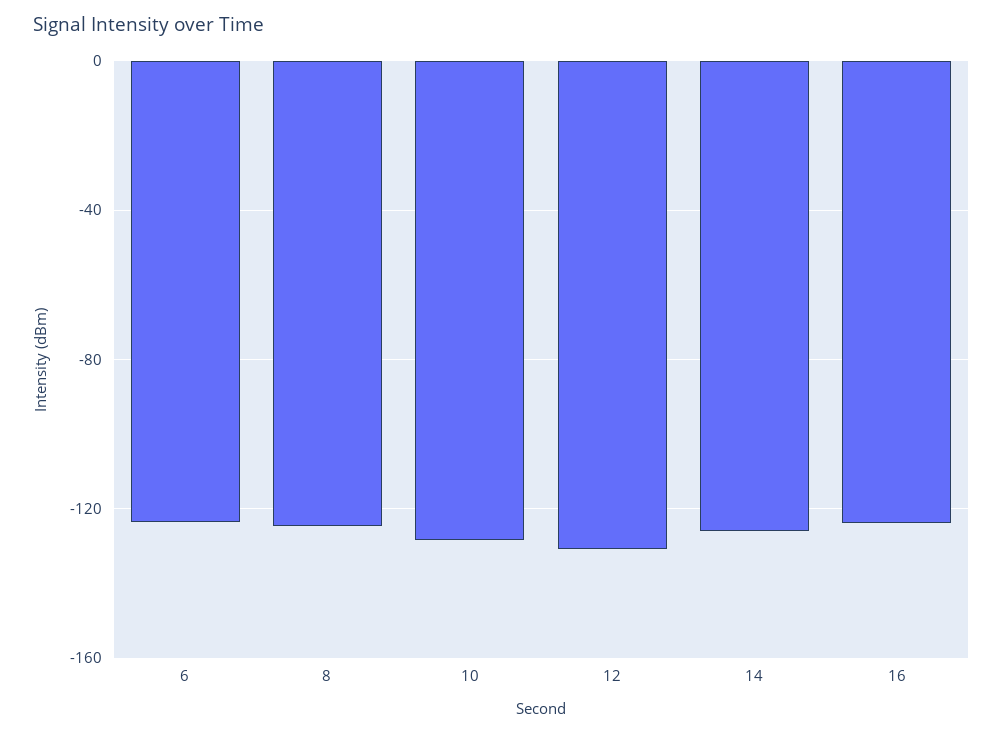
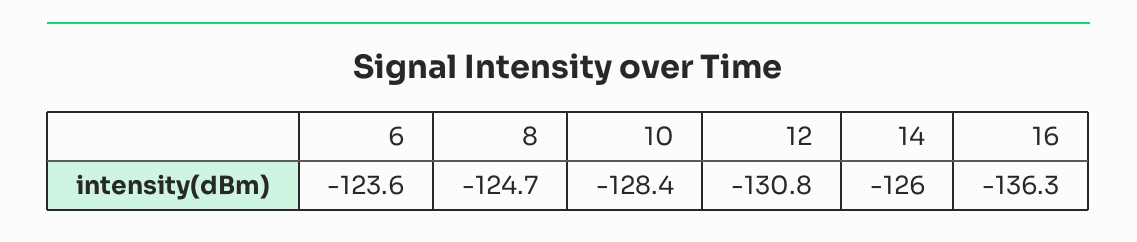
16: -125 -> -136.3

